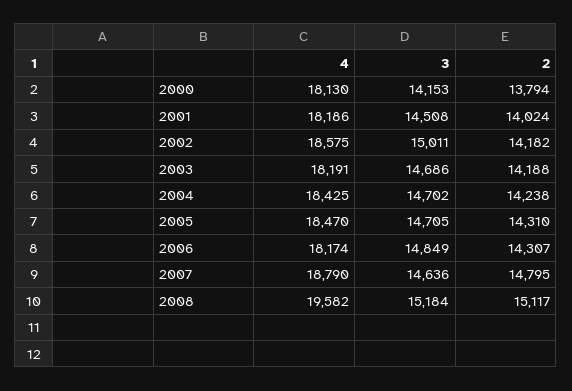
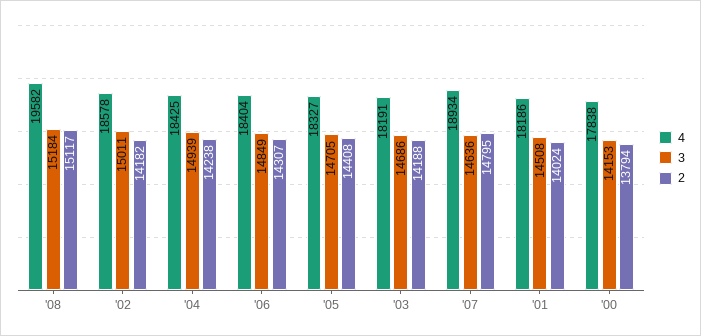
4, 2000: 18130 -> 17838
4, 2002: 18575 -> 18578
3, 2004: 14702 -> 14939
4, 2005: 18470 -> 18327
2, 2005: 14310 -> 14408
4, 2006: 18174 -> 18404
4, 2007: 18790 -> 18934

